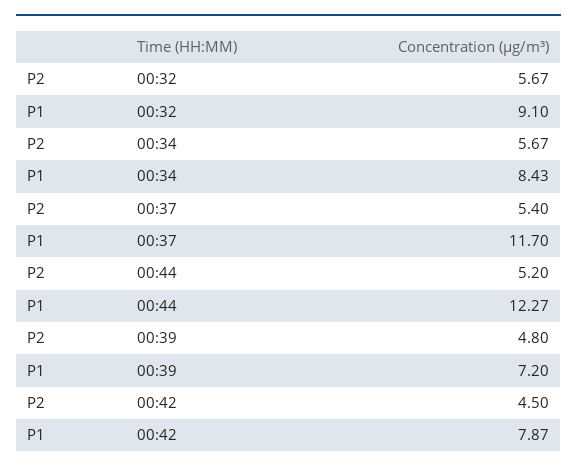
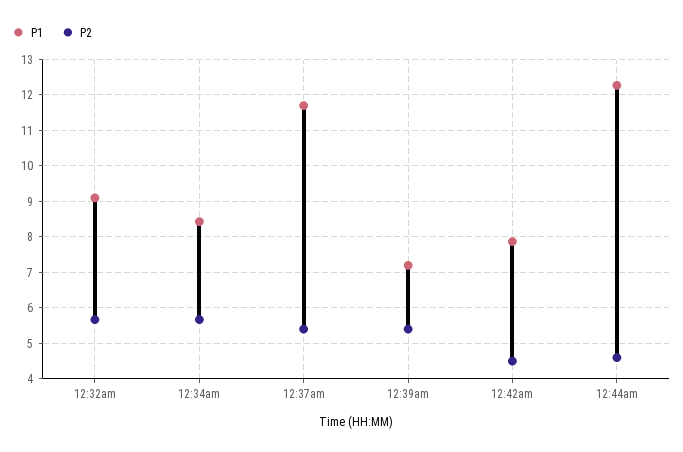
P2, 00:44: 5.2 -> 4.6
P2, 00:39: 4.8 -> 5.4

